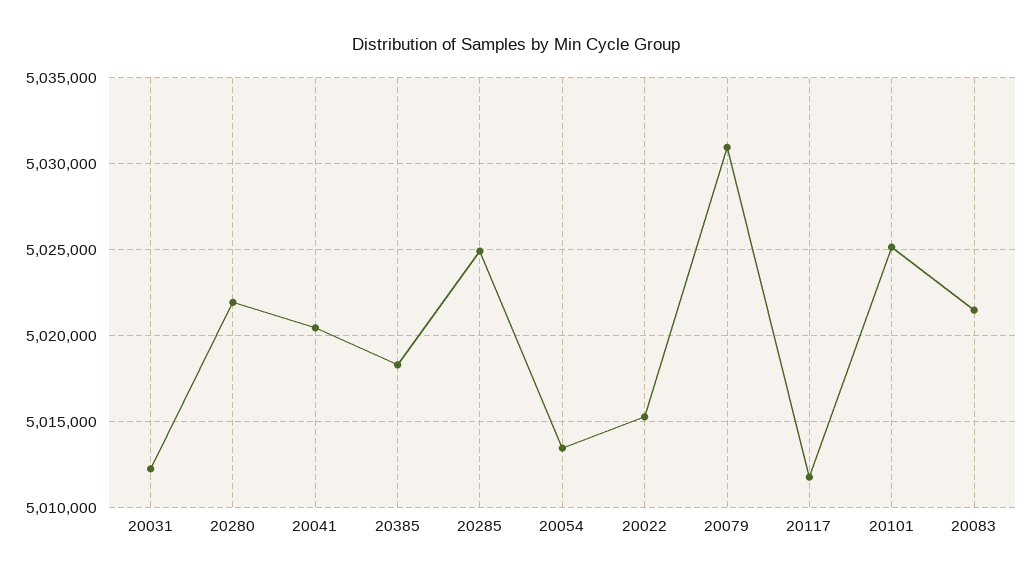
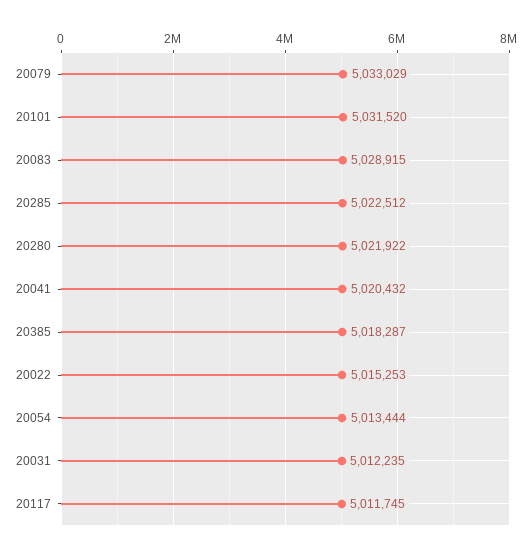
20285: 5025000 -> 5022512
20079: 5031000 -> 5033029
20101: 5025000 -> 5031520
20083: 5021500 -> 5028915

